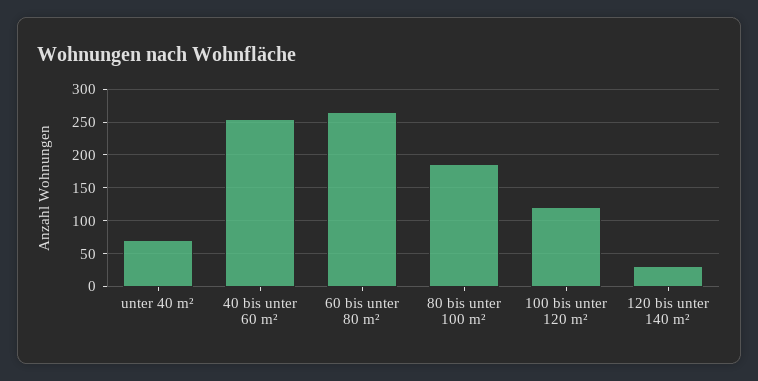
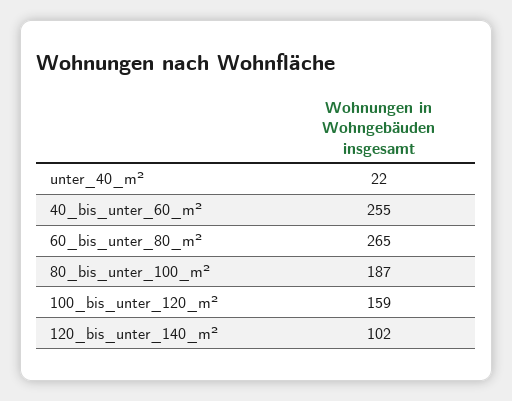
unter 40 m²: 70 -> 22
100 bis unter 120 m²: 120 -> 159
120 bis unter 140 m²: 30 -> 102

